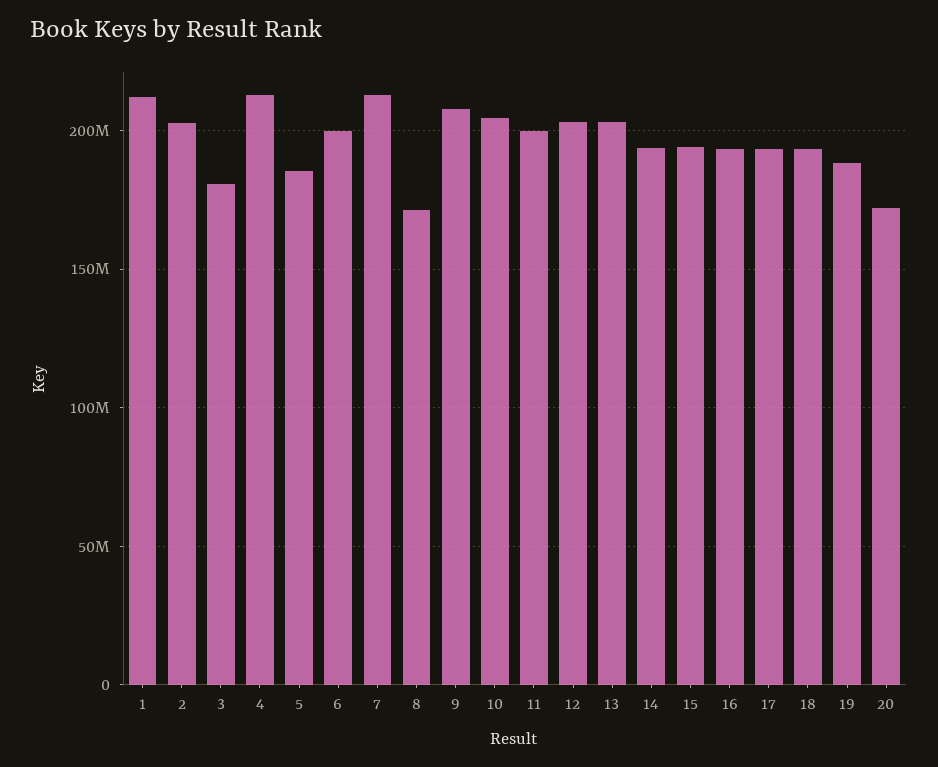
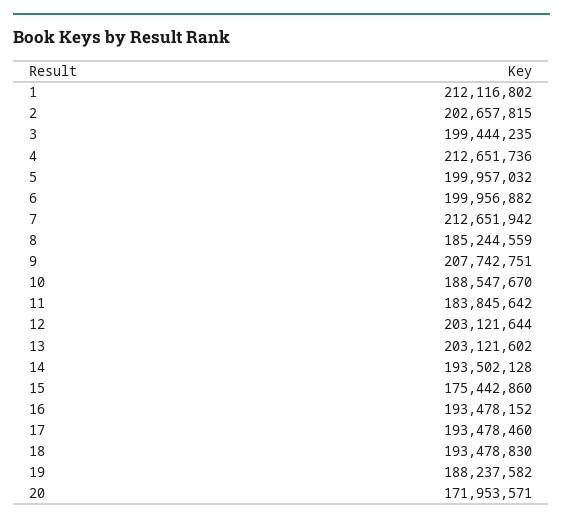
3: 180000000 -> 199444235
5: 185000000 -> 199957032
8: 170000000 -> 185244559
10: 205000000 -> 188547670
11: 200000000 -> 183845642
15: 195000000 -> 175442860

